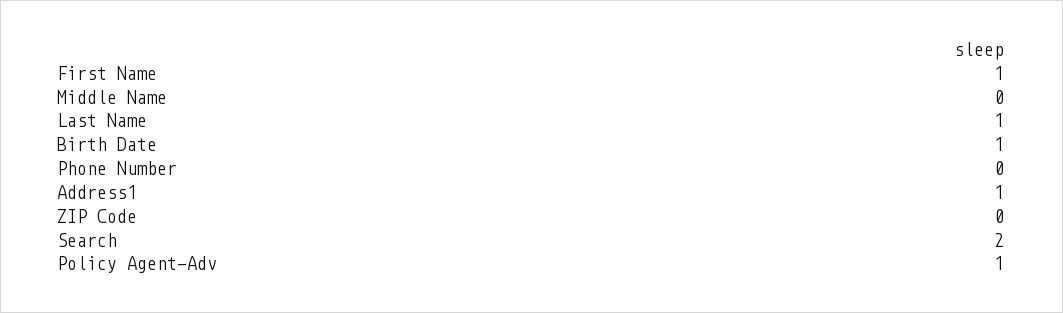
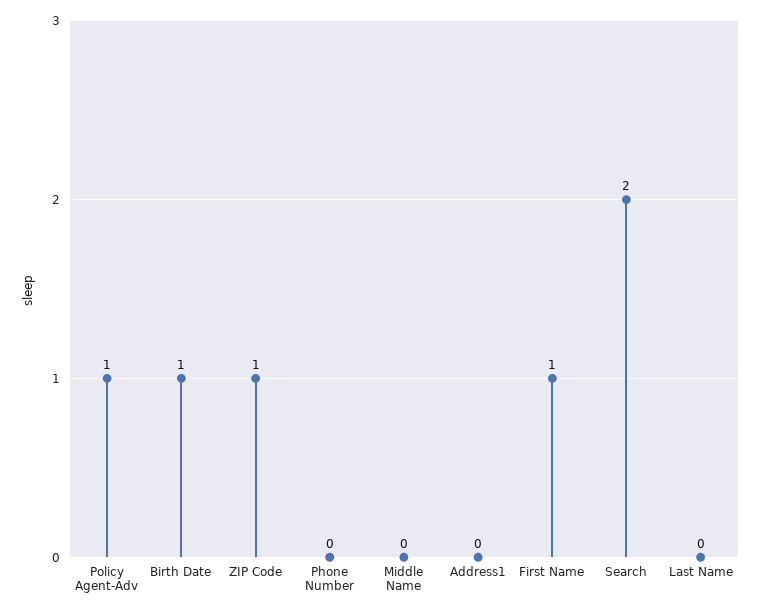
Last Name: 1 -> 0
Address1: 1 -> 0
ZIP Code: 0 -> 1

